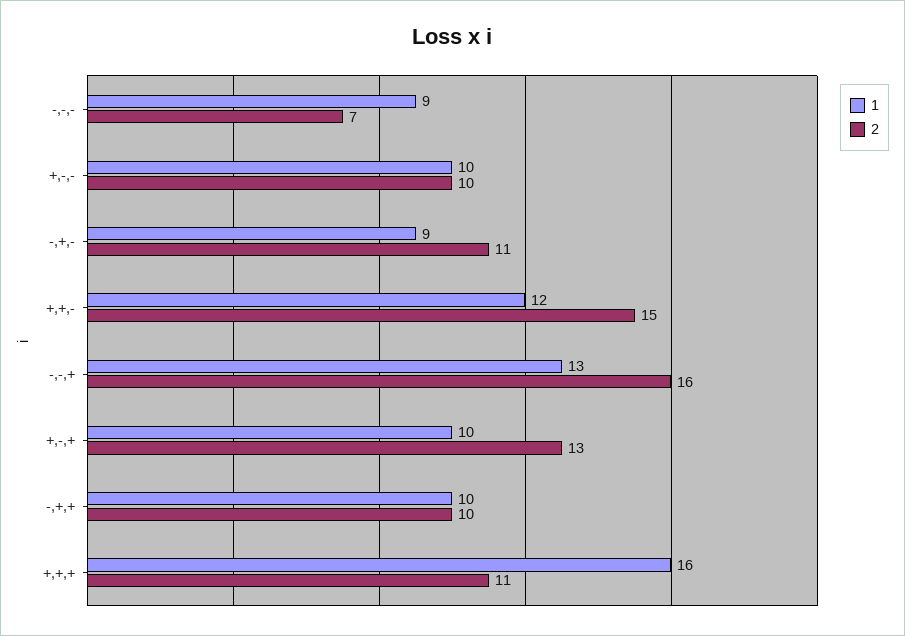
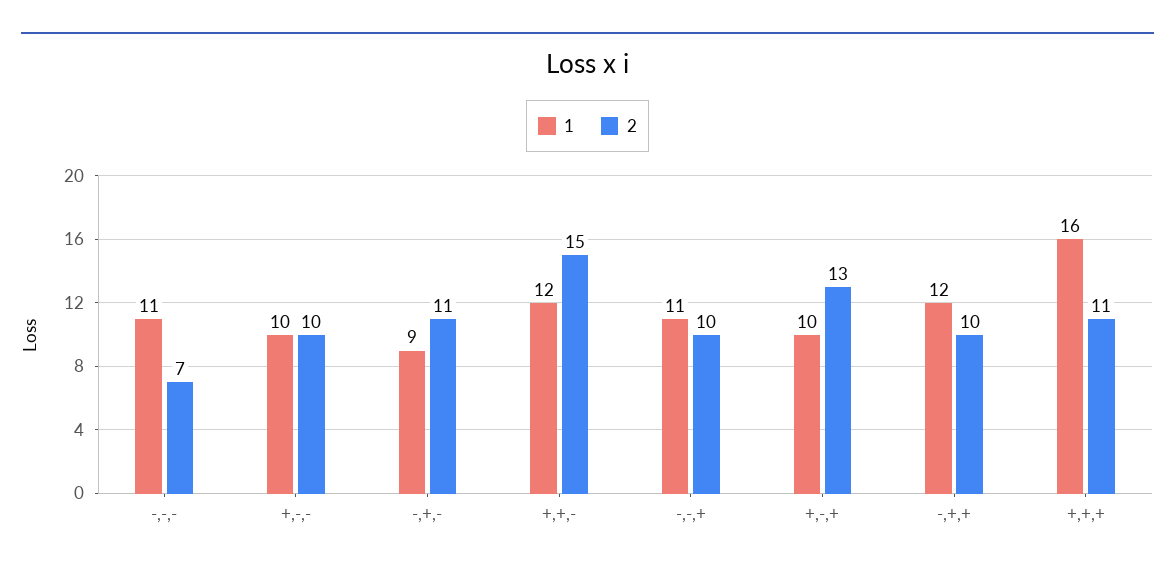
1, -,-,-: 9 -> 11
1, -,-,+: 13 -> 11
2, -,-,+: 16 -> 10
1, -,+,+: 10 -> 12

